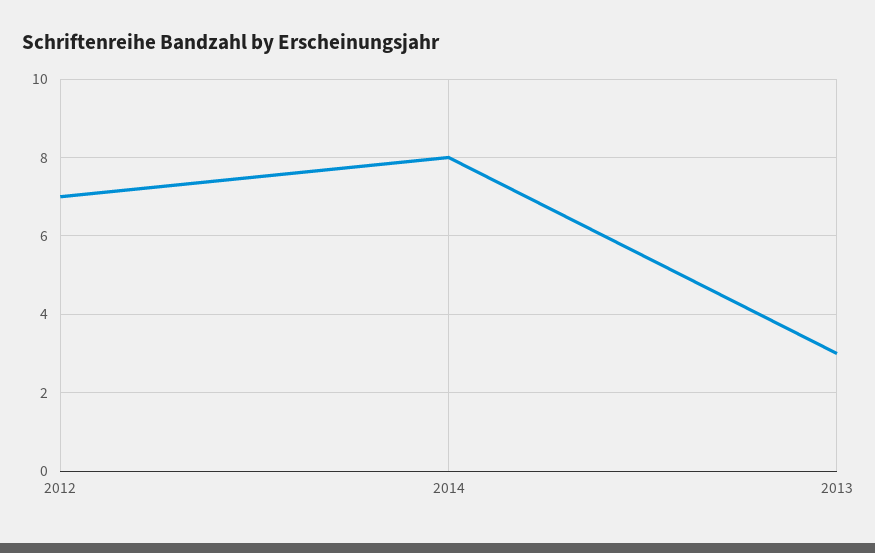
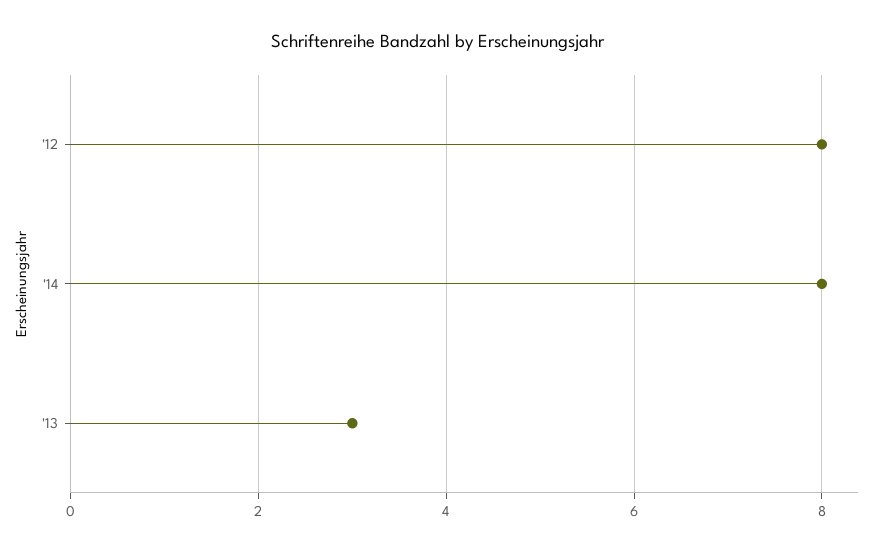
2012: 7 -> 8

